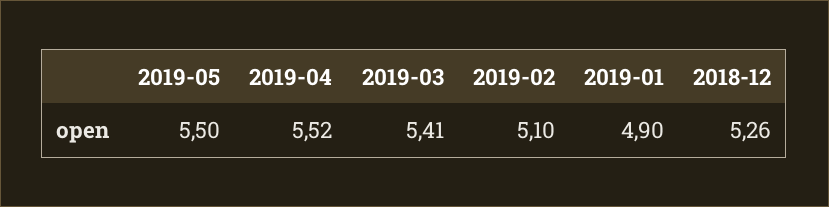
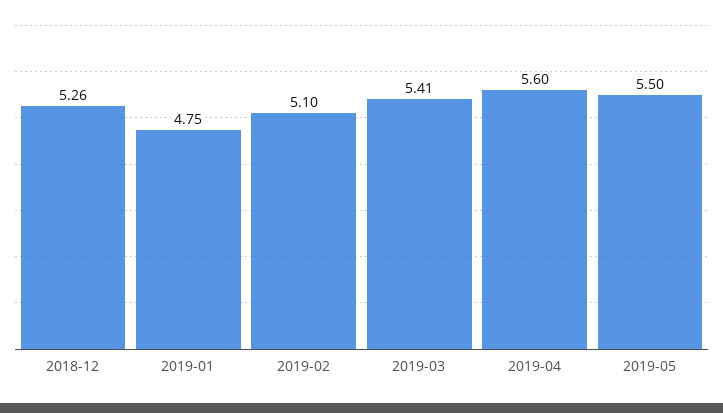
2019-04: 5.52 -> 5.6
2019-01: 4.9 -> 4.75

